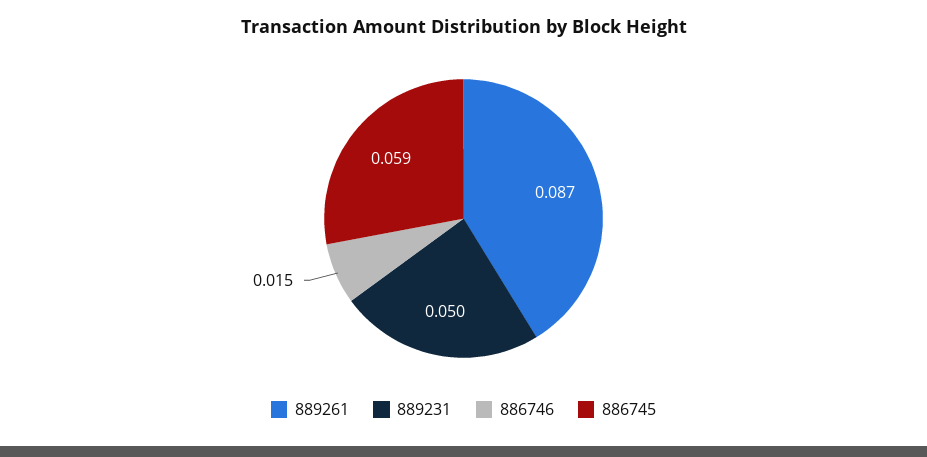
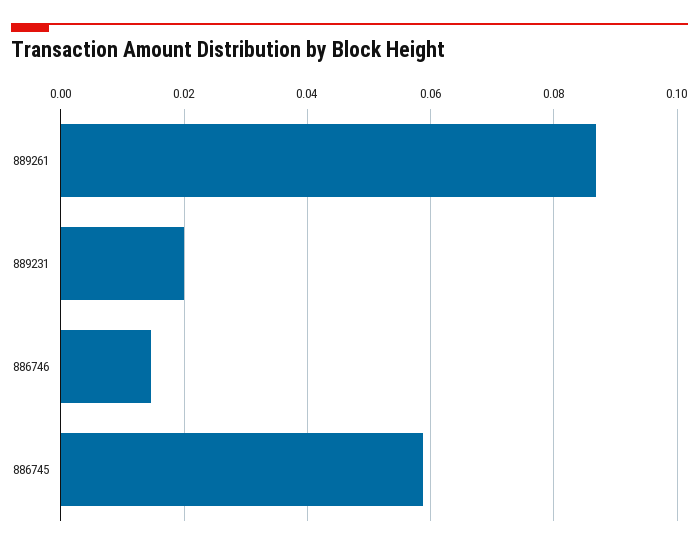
889231: 0.05 -> 0.02

